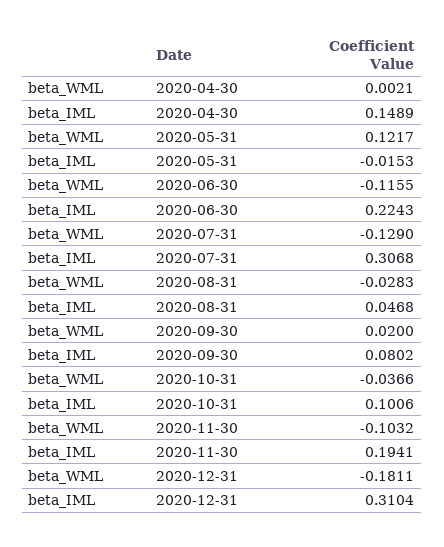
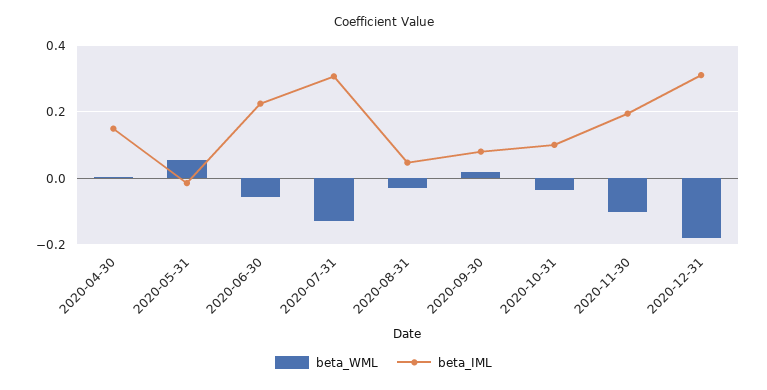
beta_WML, 2020-05-31: 0.1217 -> 0.06
beta_WML, 2020-06-30: -0.1155 -> -0.06

